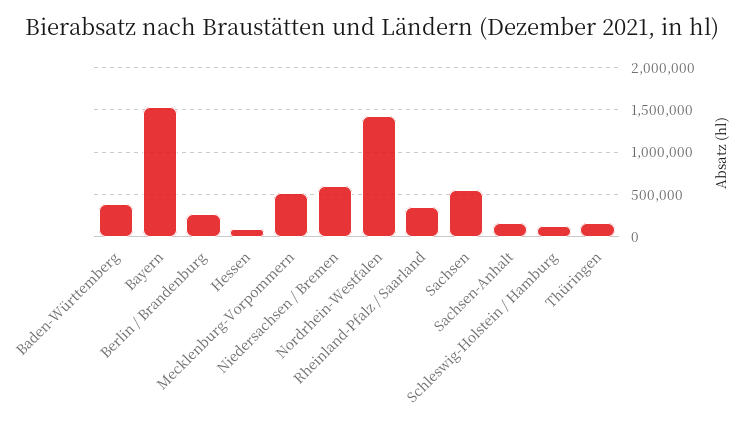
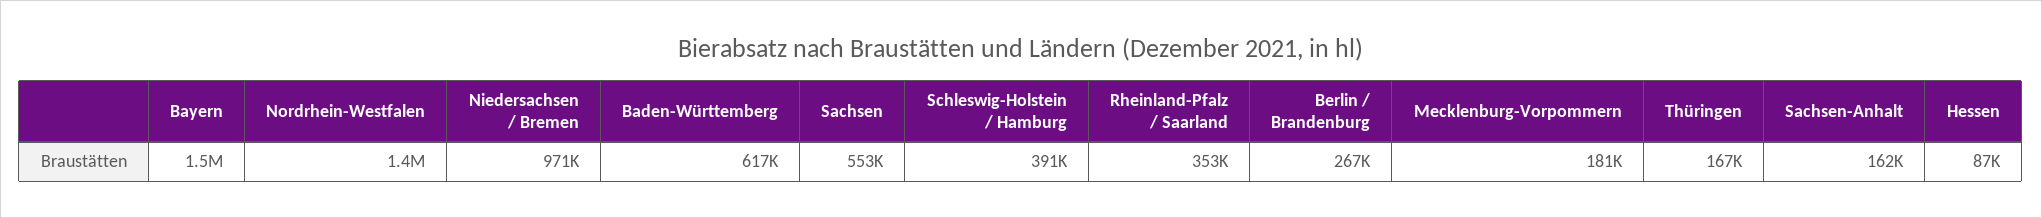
Baden-Württemberg: 400000 -> 617000
Mecklenburg-Vorpommern: 500000 -> 181000
Niedersachsen / Bremen: 600000 -> 971000
Schleswig-Holstein / Hamburg: 100000 -> 391000

